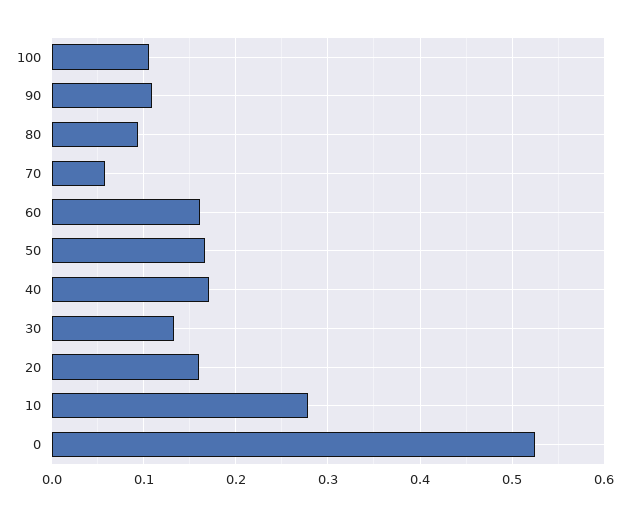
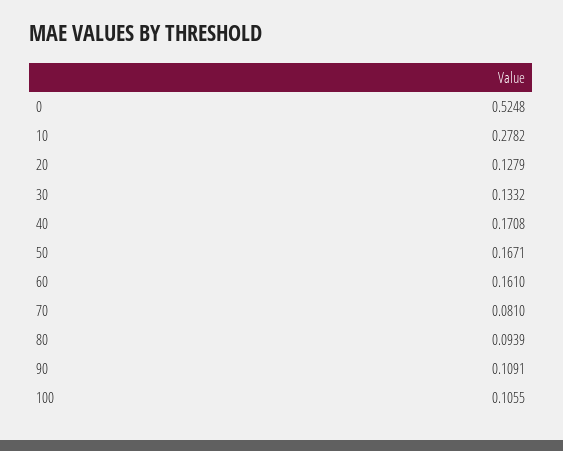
70: 0.06 -> 0.081
20: 0.16 -> 0.1279

